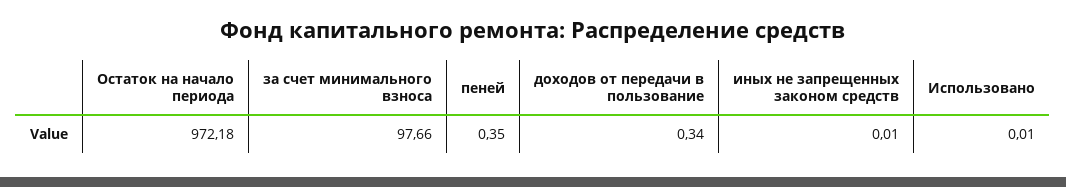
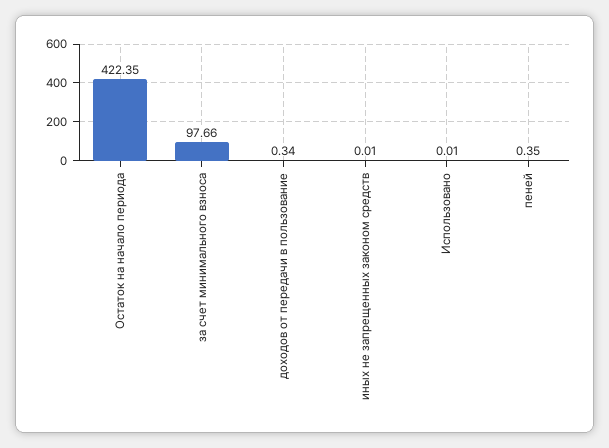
Остаток на начало периода: 972.18 -> 422.35

